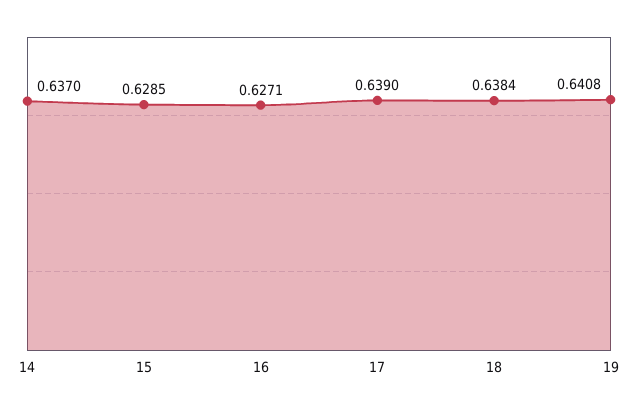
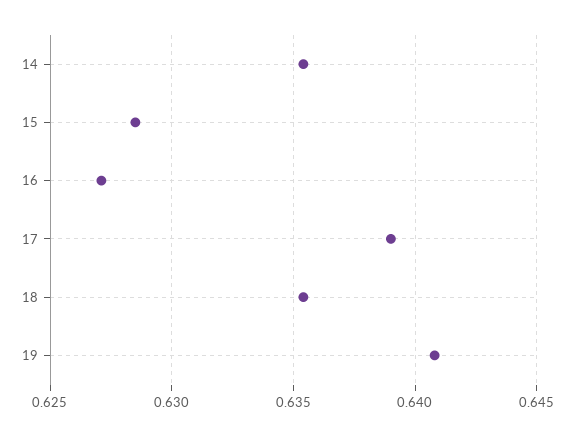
14: 0.637 -> 0.6355
18: 0.6384 -> 0.6355

